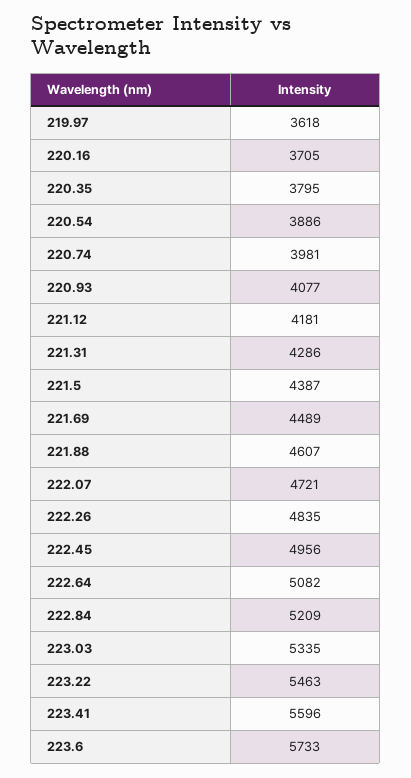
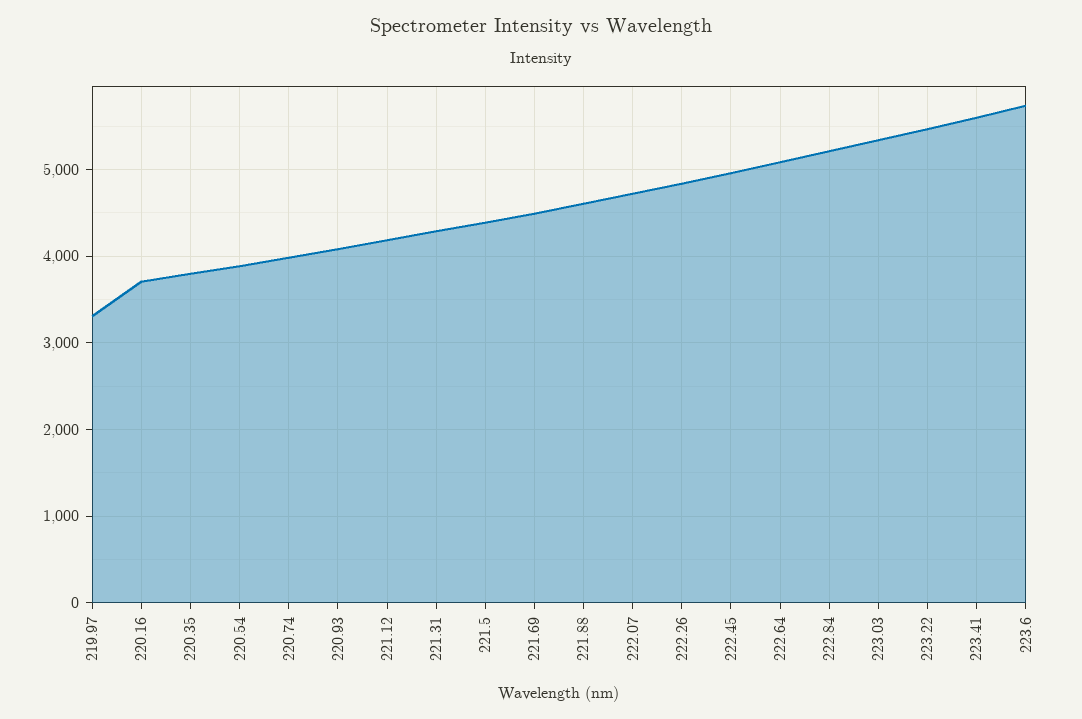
219.97: 3618 -> 3300

